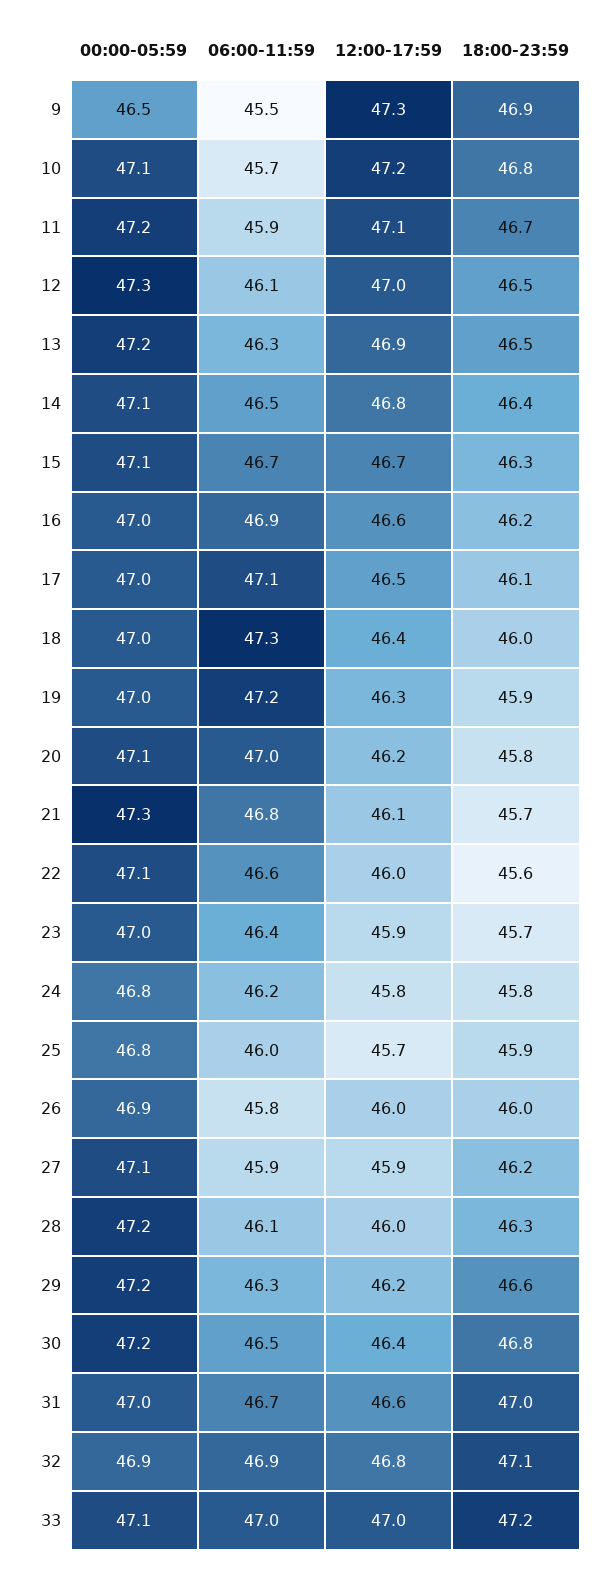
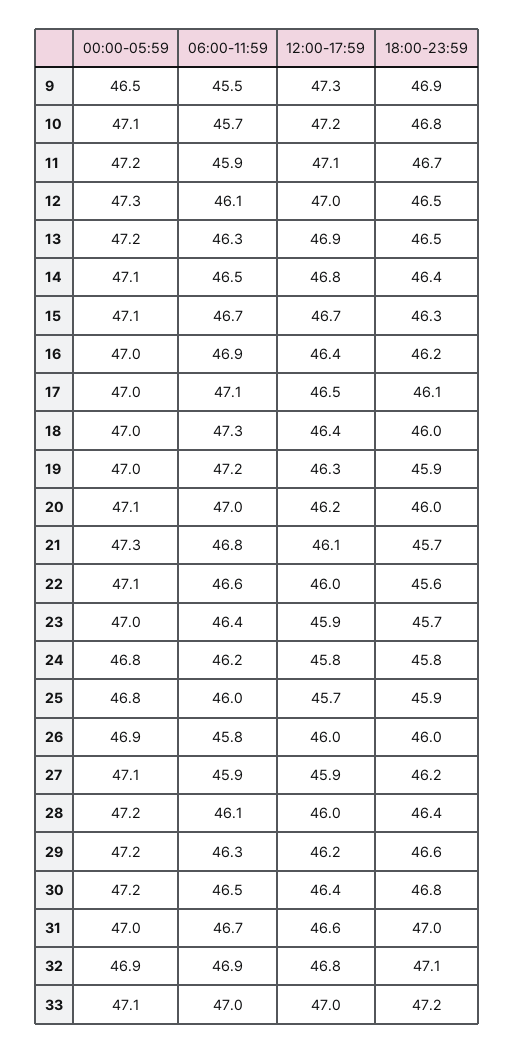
12:00-17:59, 16: 46.6 -> 46.4
18:00-23:59, 20: 45.8 -> 46
18:00-23:59, 28: 46.3 -> 46.4

